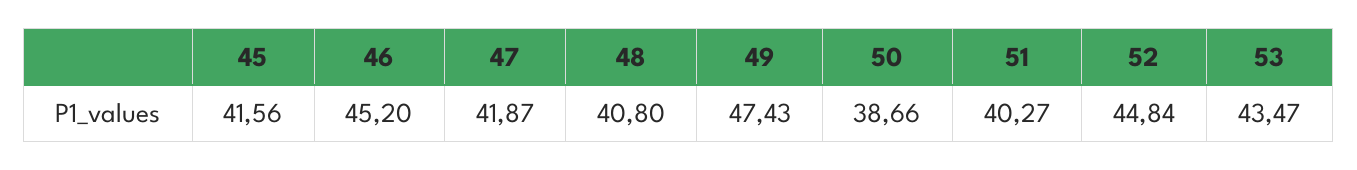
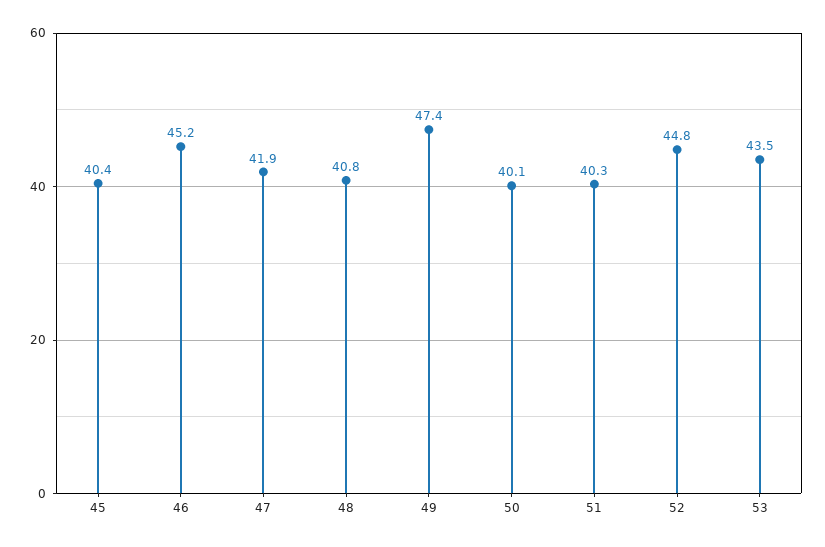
45: 41.56 -> 40.4
50: 38.66 -> 40.1

